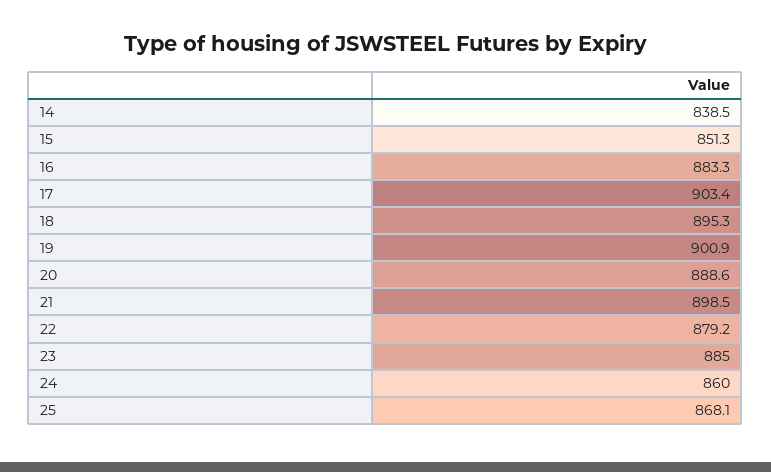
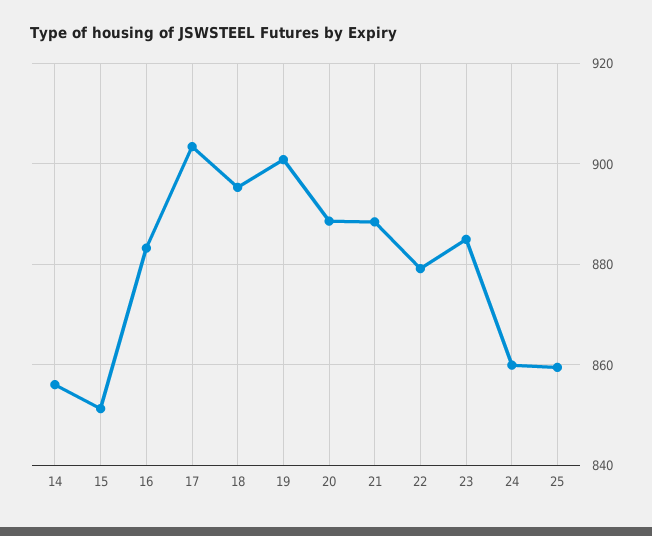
14: 838.5 -> 856
21: 898.5 -> 888
25: 868.1 -> 860

